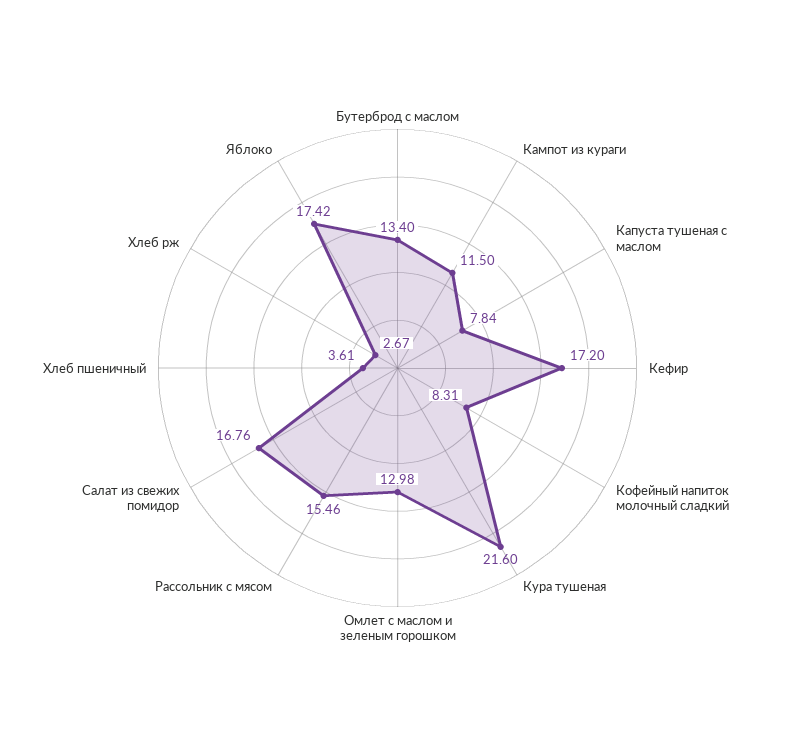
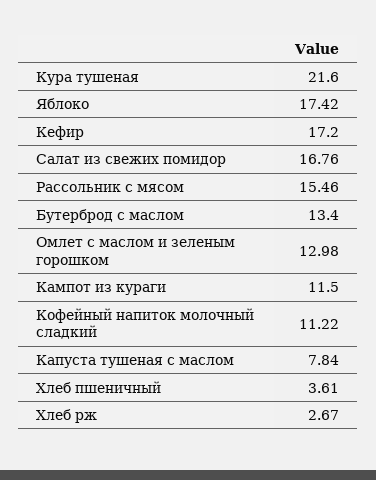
Кофейный напиток молочный сладкий: 8.31 -> 11.22

